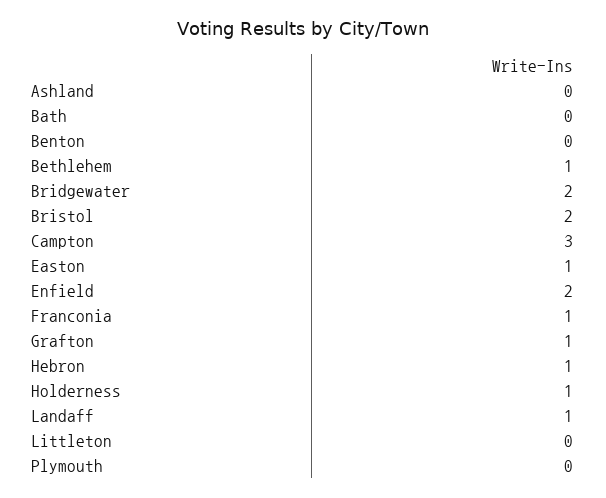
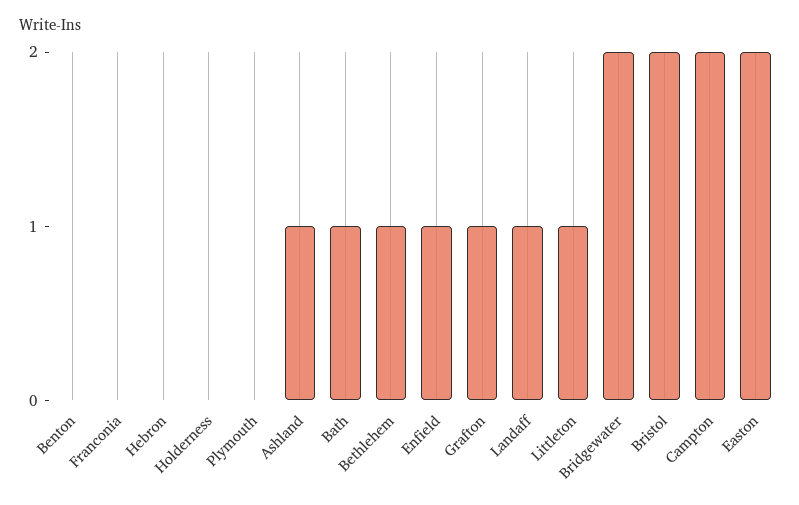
Ashland: 0 -> 1
Bath: 0 -> 1
Campton: 3 -> 2
Easton: 1 -> 2
Enfield: 2 -> 1
Franconia: 1 -> 0
Hebron: 1 -> 0
Holderness: 1 -> 0
Littleton: 0 -> 1

